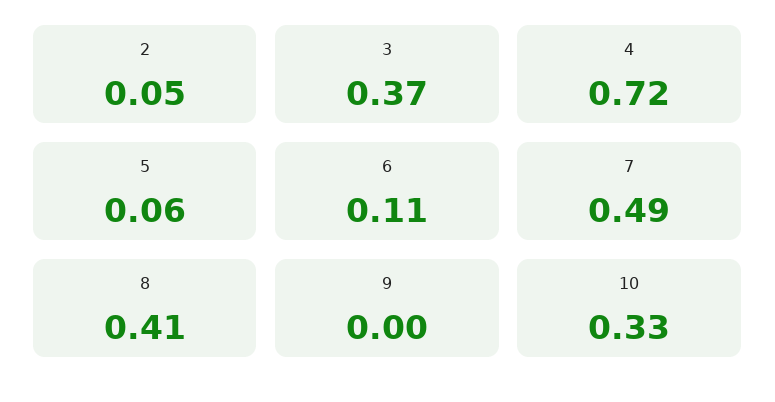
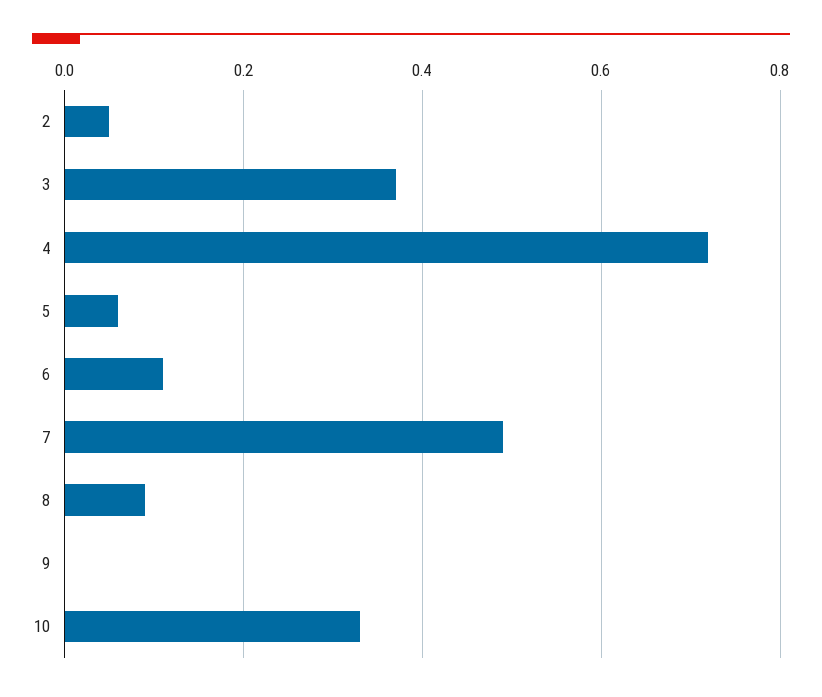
8: 0.41 -> 0.1

